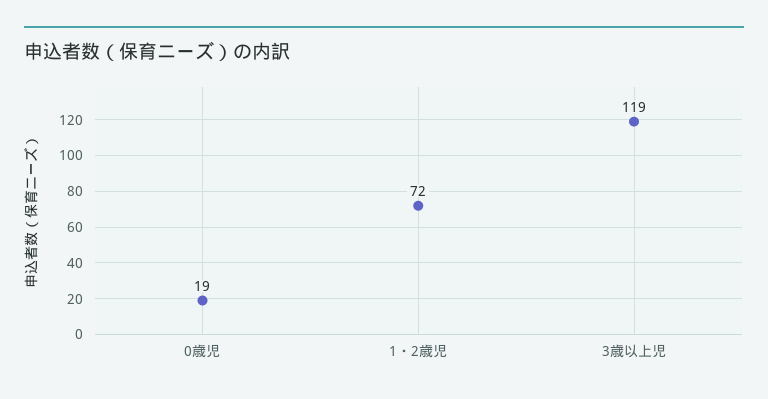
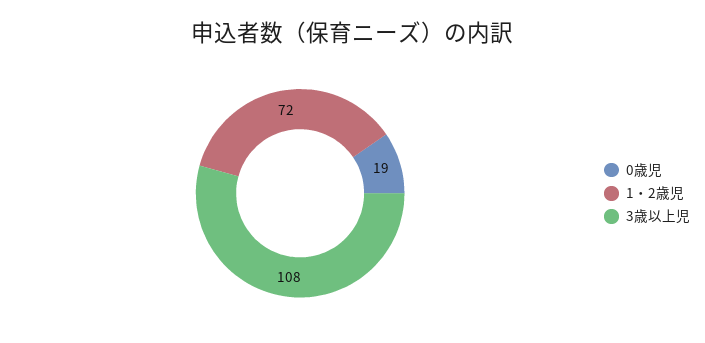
3歳以上児: 119 -> 108

